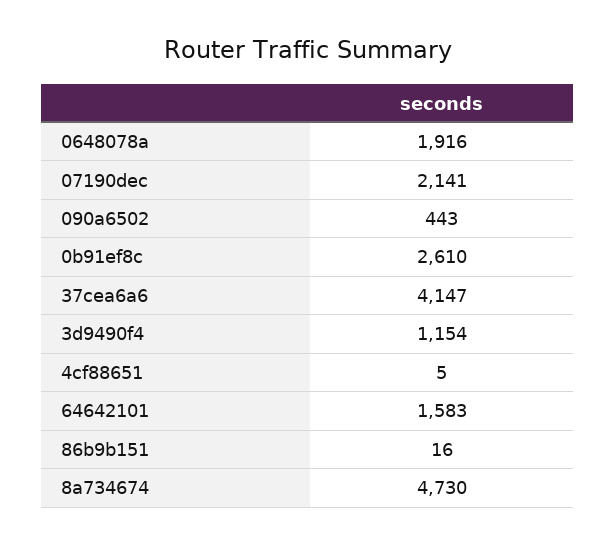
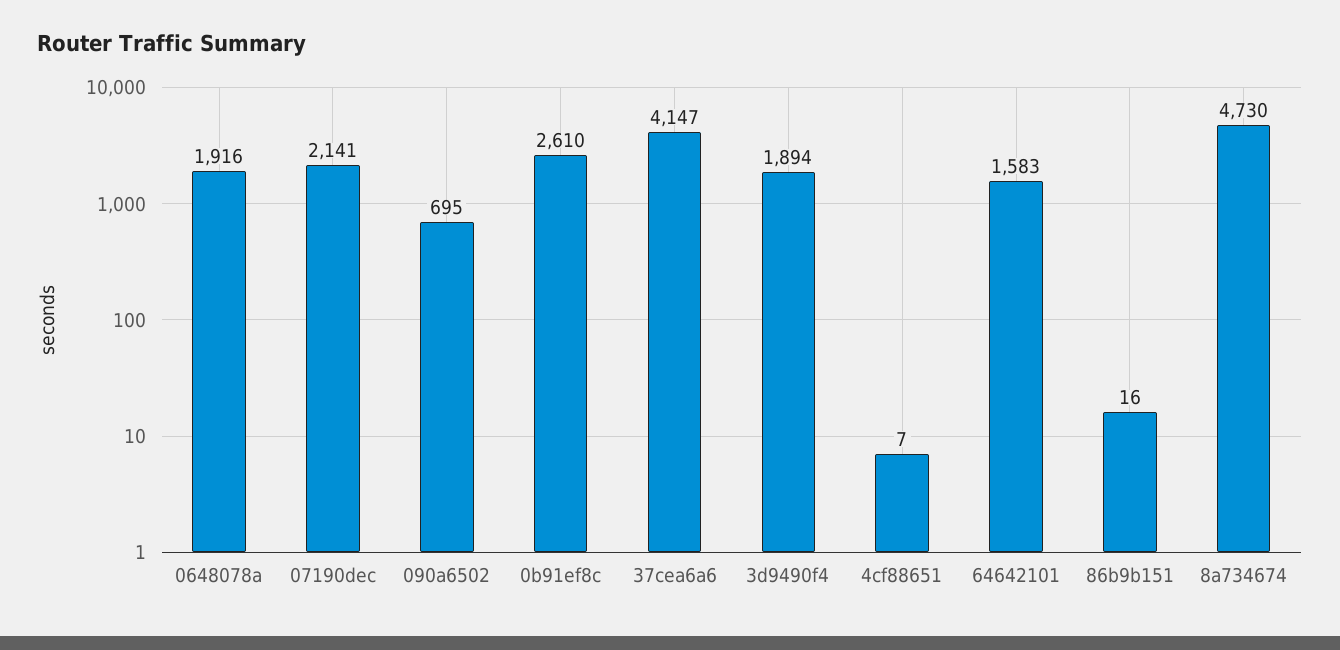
090a6502: 443 -> 695
3d9490f4: 1154 -> 1894
4cf88651: 5 -> 7

